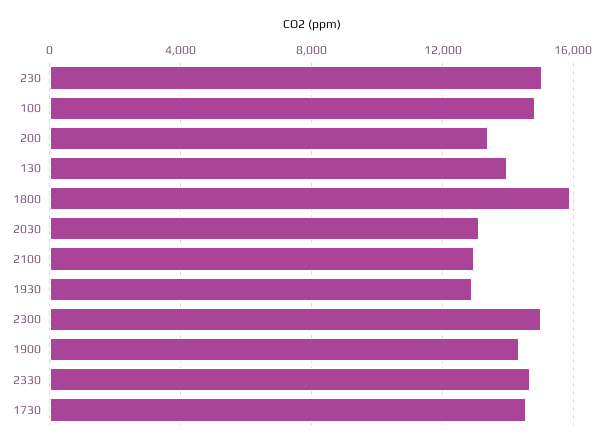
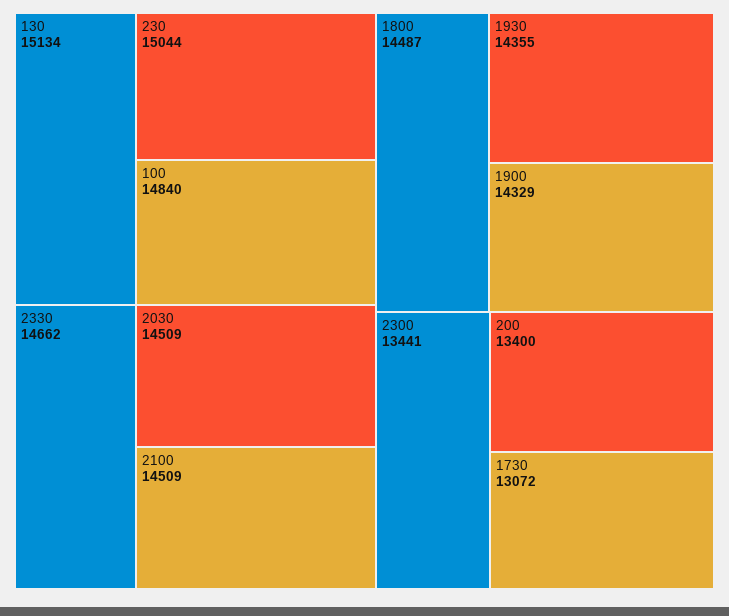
130: 14000 -> 15134
1800: 16000 -> 14487
2030: 13000 -> 14509
2100: 13000 -> 14509
1930: 13000 -> 14355
2300: 15000 -> 13441
1730: 14500 -> 13072

